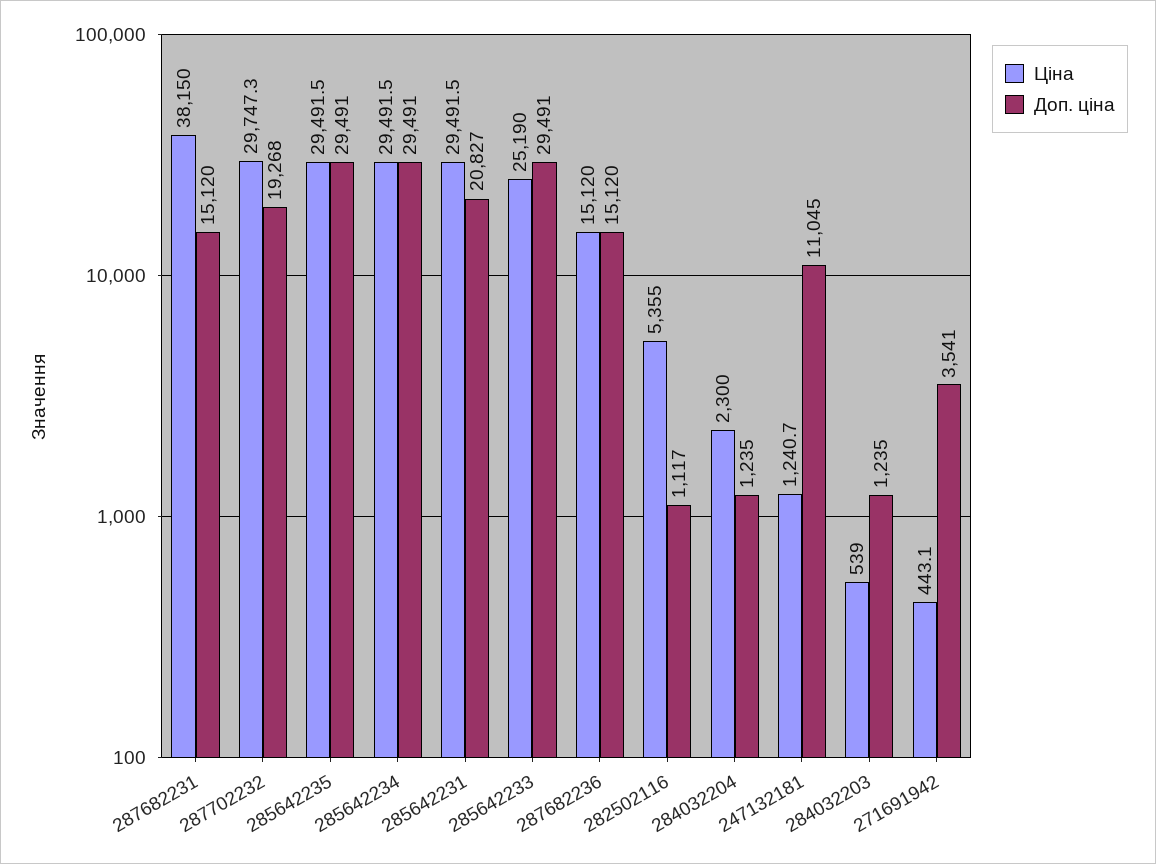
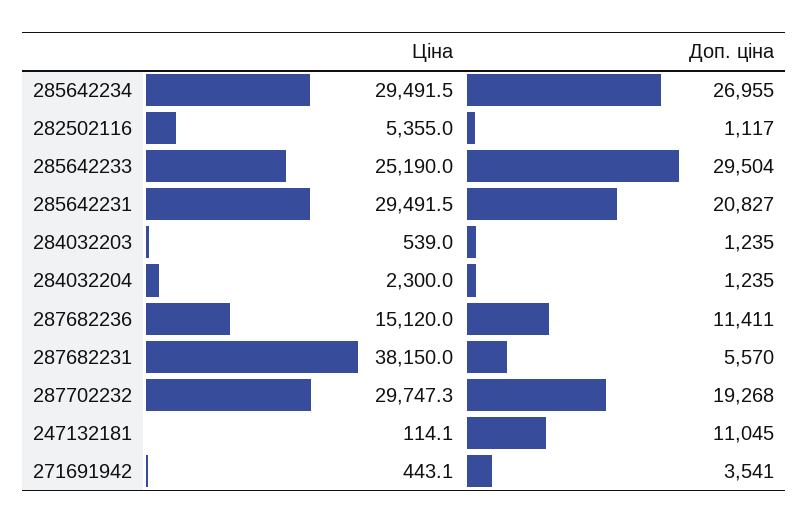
Доп. ціна, 287682231: 15120 -> 5570
Ціна, 285642235: 29491.5 -> none
Доп. ціна, 285642235: 29491 -> none
Доп. ціна, 285642234: 29491 -> 26955
Доп. ціна, 285642233: 29491 -> 29504
Доп. ціна, 287682236: 15120 -> 11411
Ціна, 247132181: 1240.7 -> 114.1

